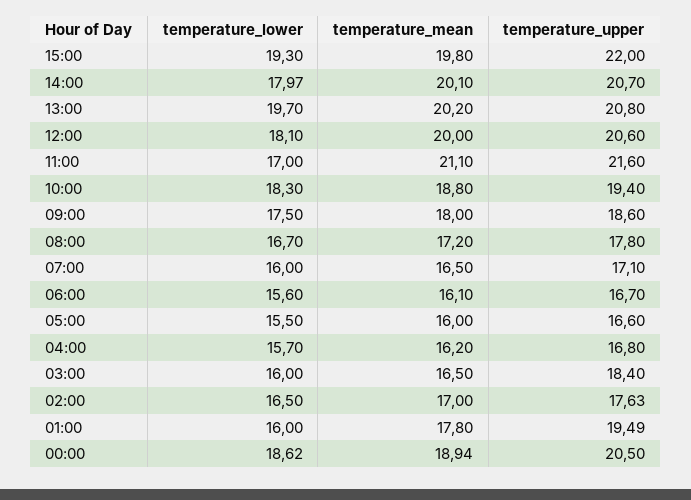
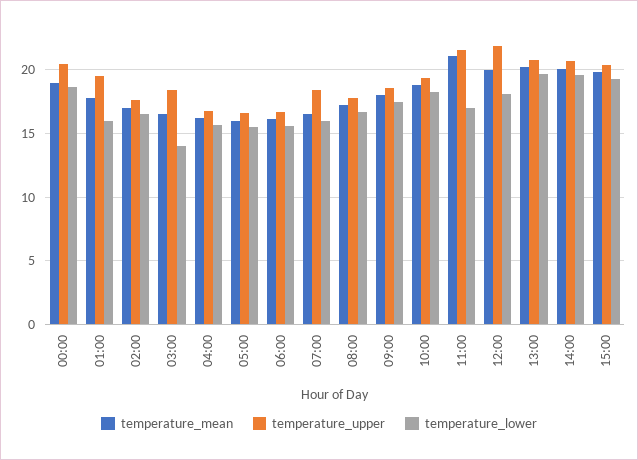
temperature_upper, 15:00: 22 -> 20.5
temperature_lower, 14:00: 17.97 -> 19.5
temperature_upper, 12:00: 20.6 -> 22
temperature_upper, 07:00: 17.1 -> 18.5
temperature_lower, 03:00: 16 -> 14

